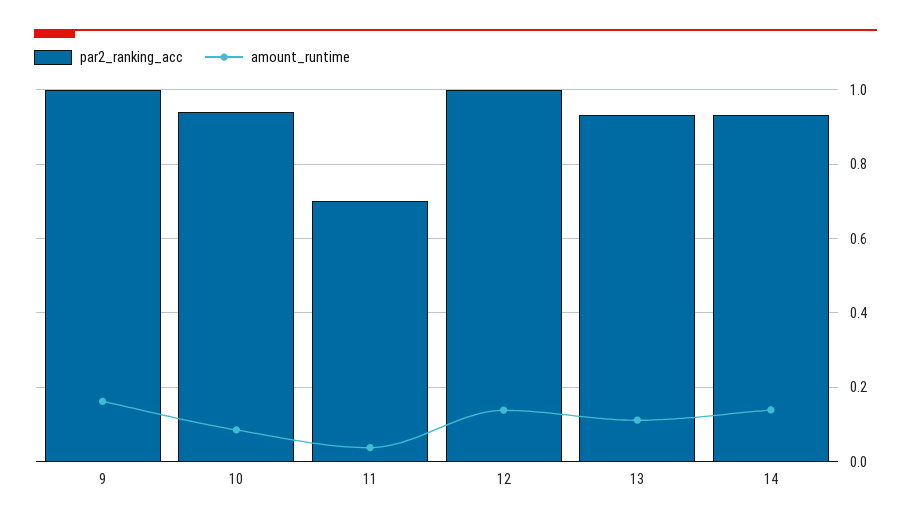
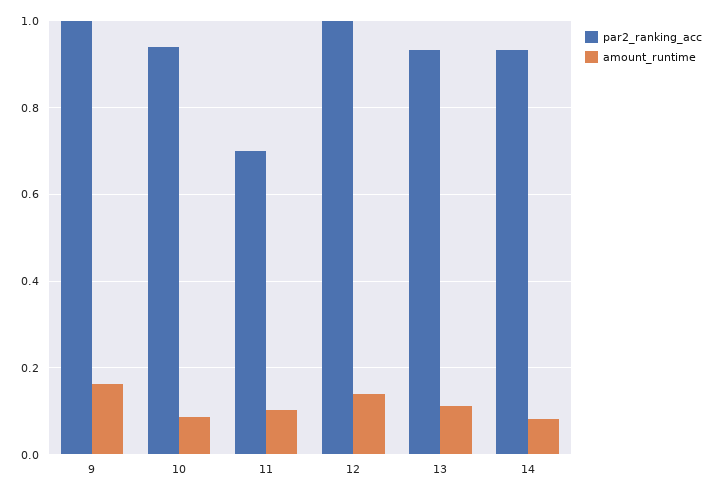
amount_runtime, 11: 0.04 -> 0.1
amount_runtime, 14: 0.14 -> 0.08

